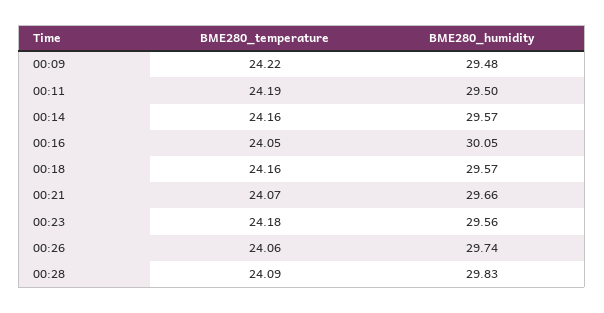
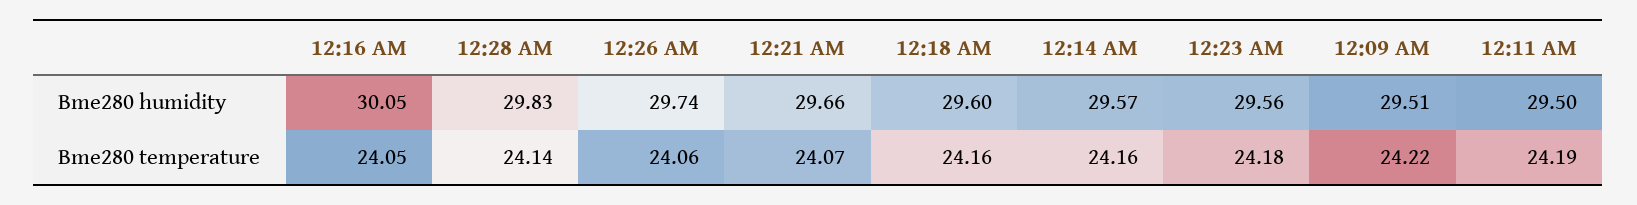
BME280_humidity, 00:09: 29.48 -> 29.51
BME280_humidity, 00:18: 29.57 -> 29.6
BME280_temperature, 00:28: 24.09 -> 24.14

